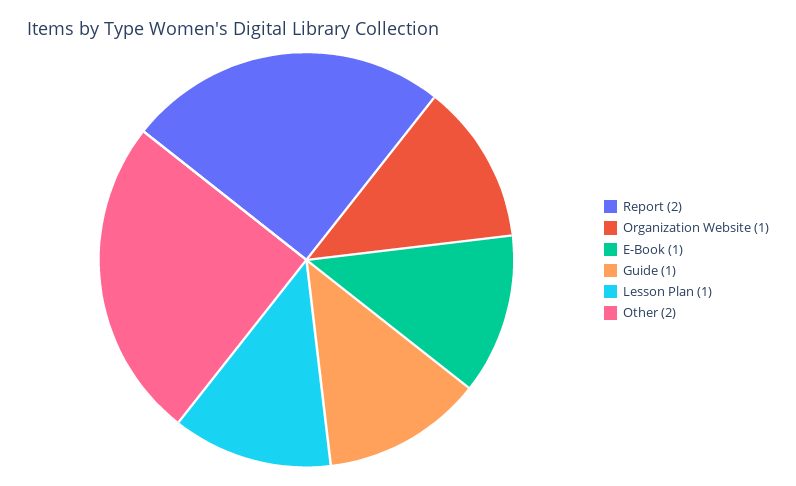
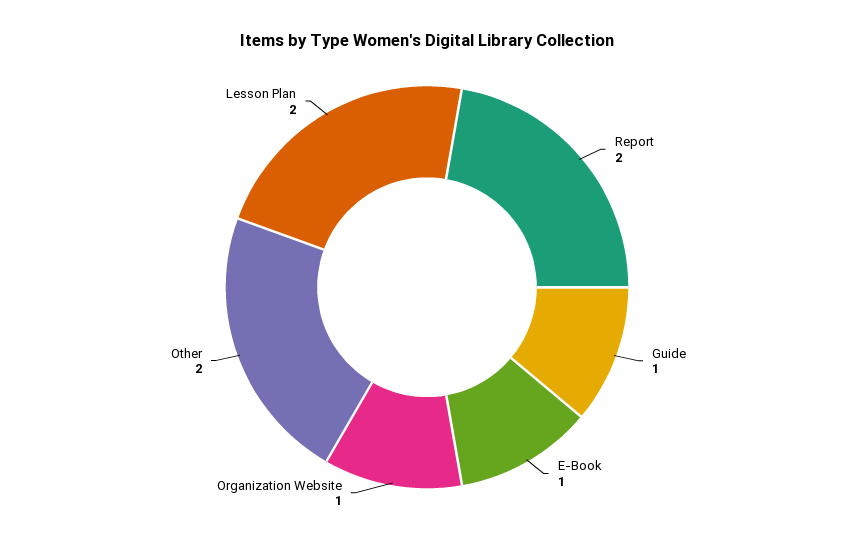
Lesson Plan: 1 -> 2

